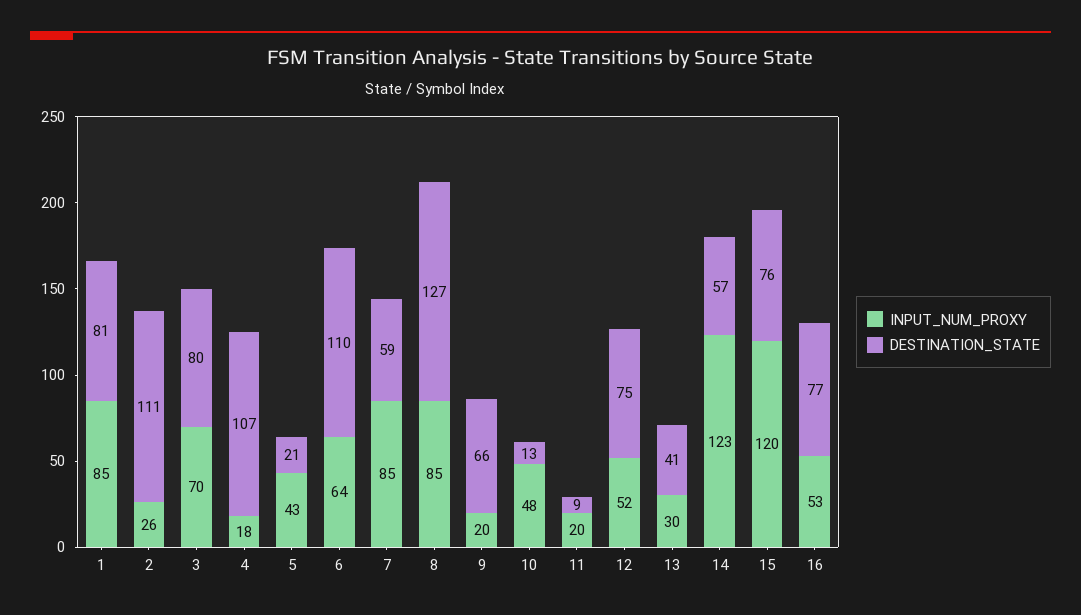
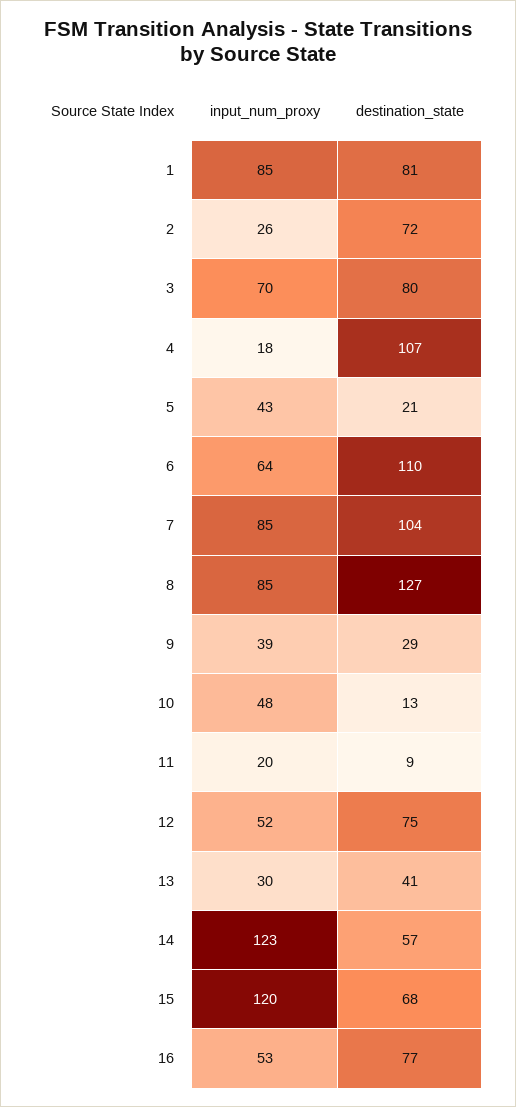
DESTINATION_STATE, 2: 111 -> 72
DESTINATION_STATE, 7: 59 -> 104
INPUT_NUM_PROXY, 9: 20 -> 39
DESTINATION_STATE, 9: 66 -> 29
DESTINATION_STATE, 15: 76 -> 68

